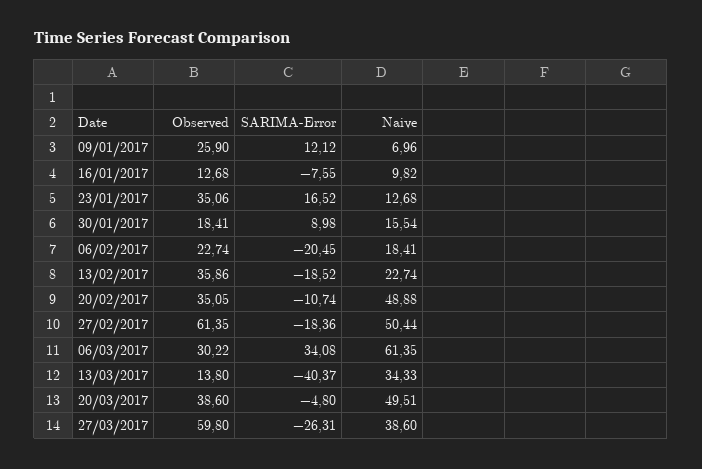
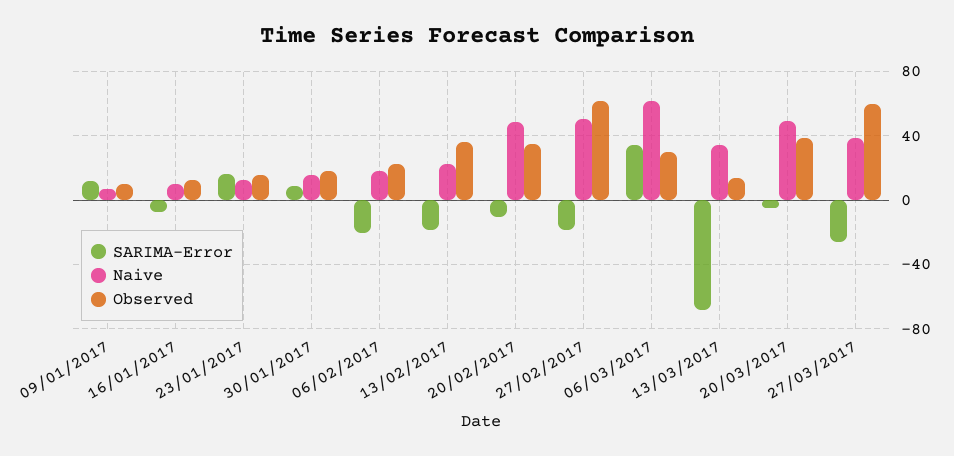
Observed, 09/01/2017: 25.9 -> 10
Observed, 23/01/2017: 35.06 -> 15
SARIMA-Error, 13/03/2017: -40.37 -> -70

